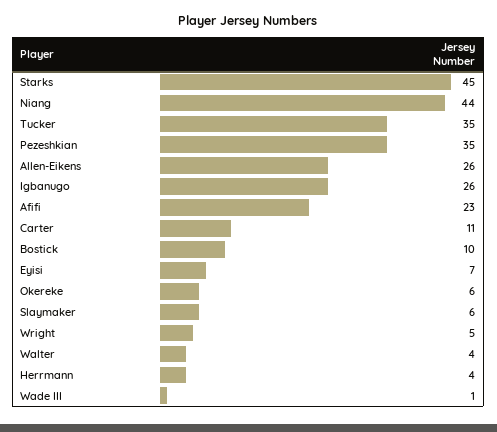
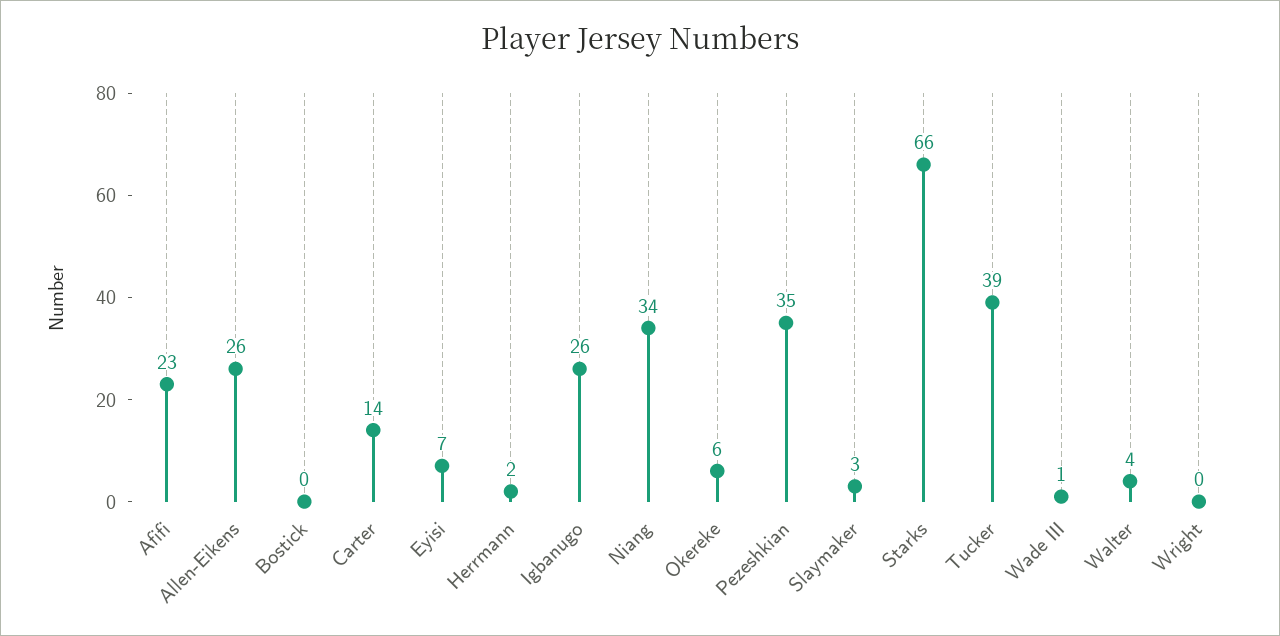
Starks: 45 -> 66
Niang: 44 -> 34
Tucker: 35 -> 39
Carter: 11 -> 14
Bostick: 10 -> 0
Slaymaker: 6 -> 3
Wright: 5 -> 0
Herrmann: 4 -> 2

